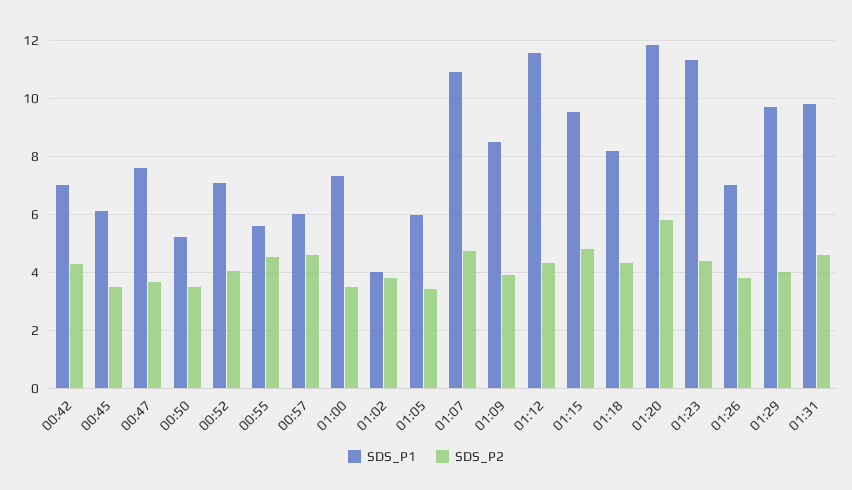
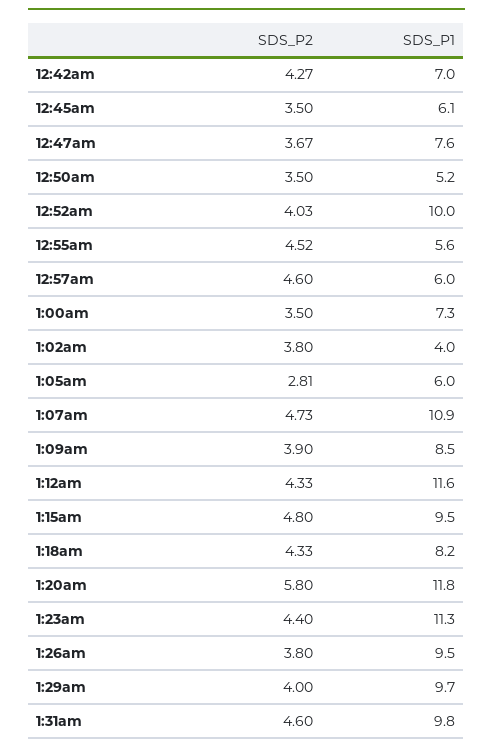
SDS_P1, 00:52: 7 -> 10
SDS_P2, 01:05: 3.5 -> 2.81
SDS_P1, 01:26: 7 -> 9.5

